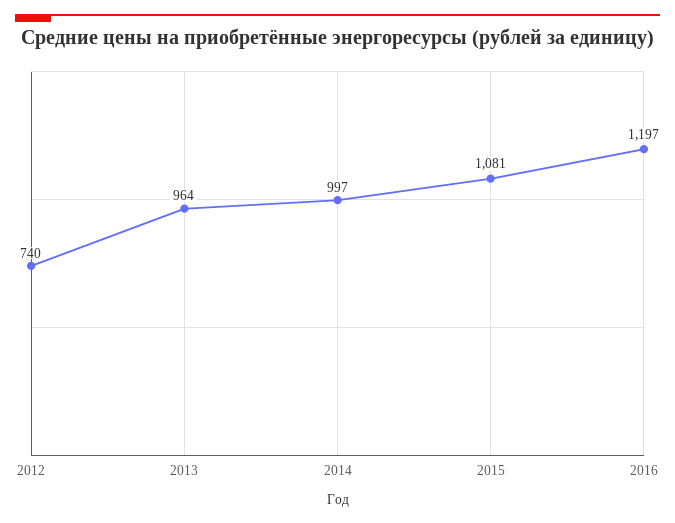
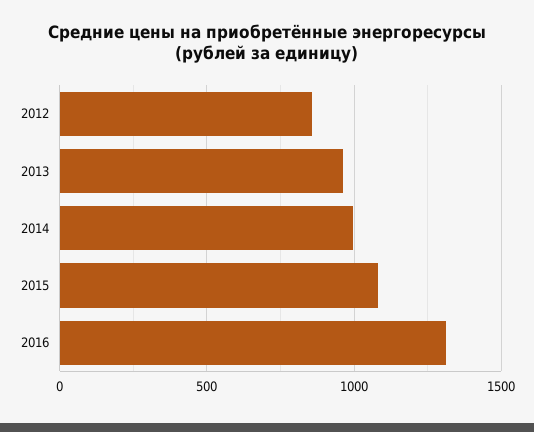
2012: 740 -> 850
2016: 1197 -> 1300

